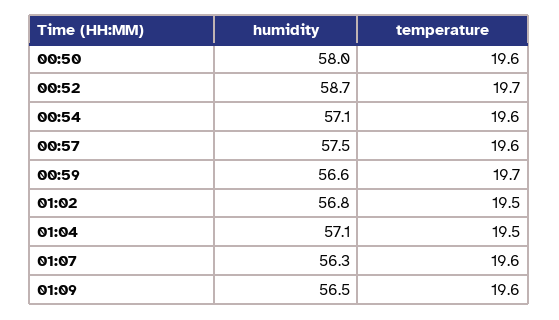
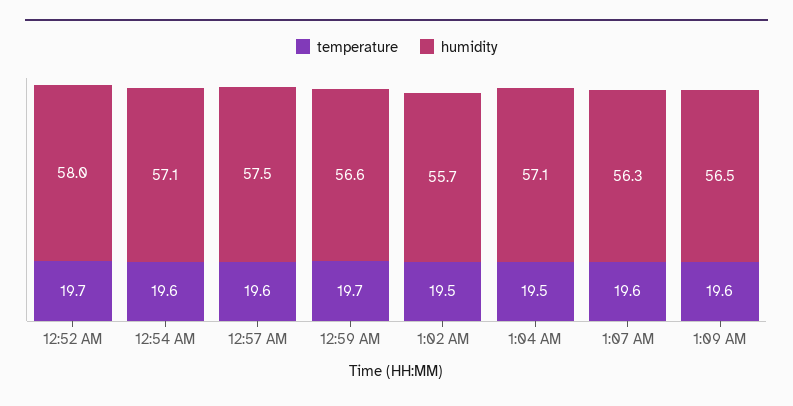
humidity, 00:50: 58 -> none
temperature, 00:50: 19.6 -> none
humidity, 00:52: 58.7 -> 58
humidity, 01:02: 56.8 -> 55.7

